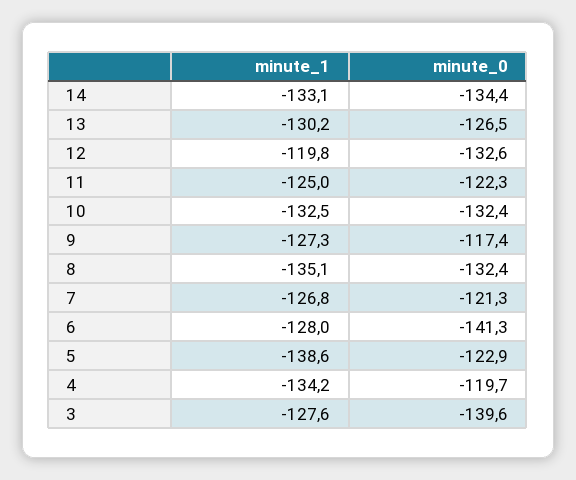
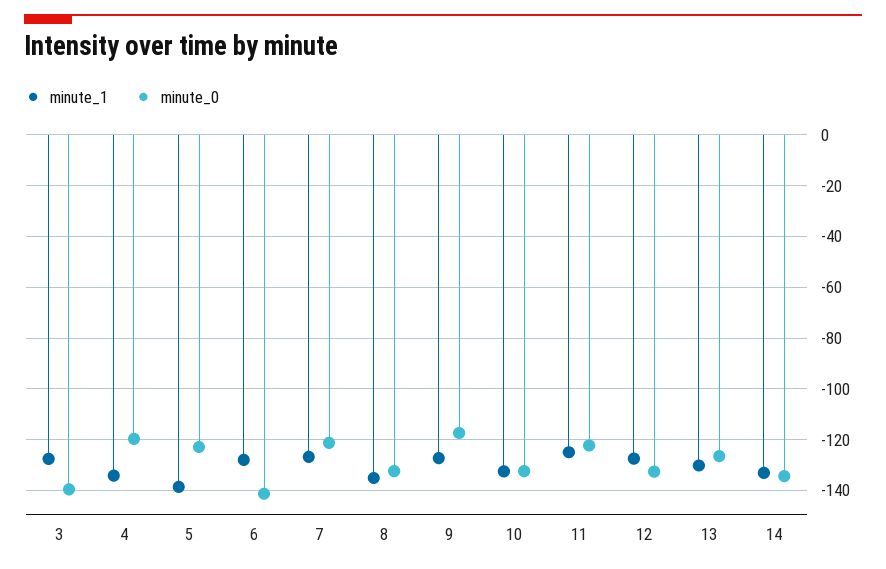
minute_1, 12: -119.8 -> -127.5

